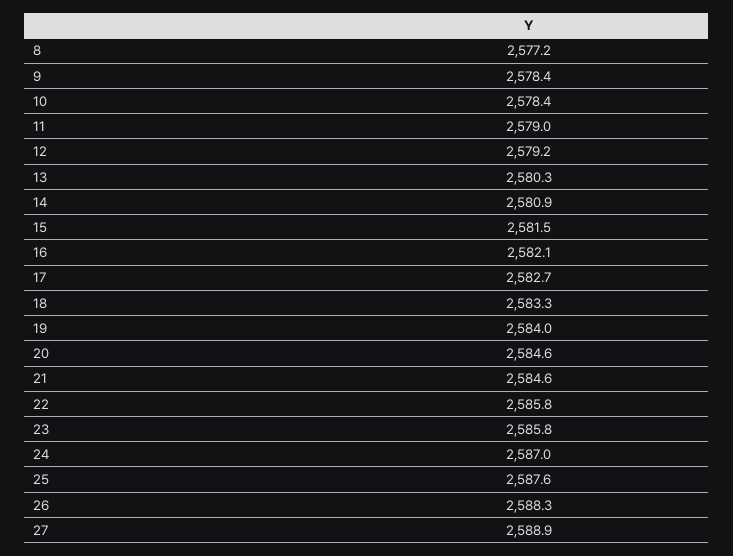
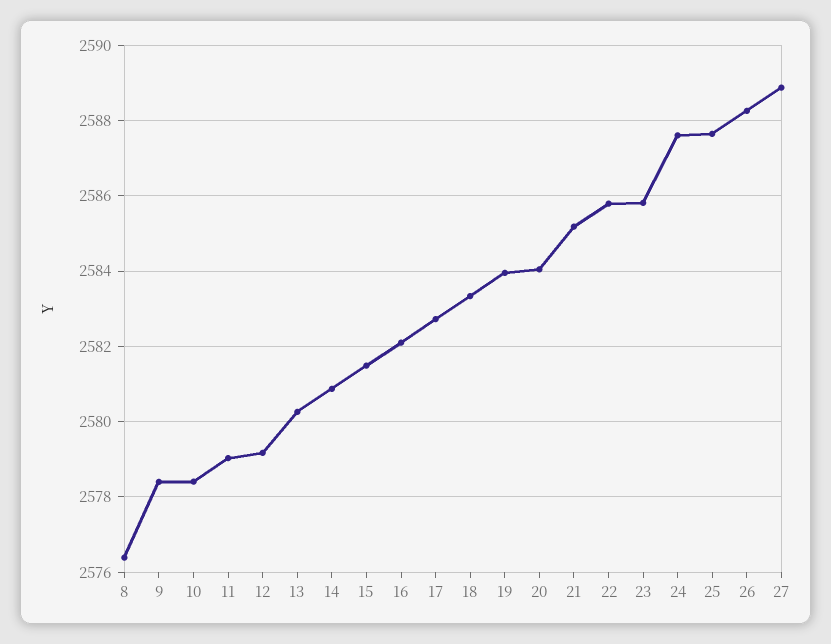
8: 2577.2 -> 2576.4
20: 2584.6 -> 2584
21: 2584.6 -> 2585.2
24: 2587 -> 2587.6

